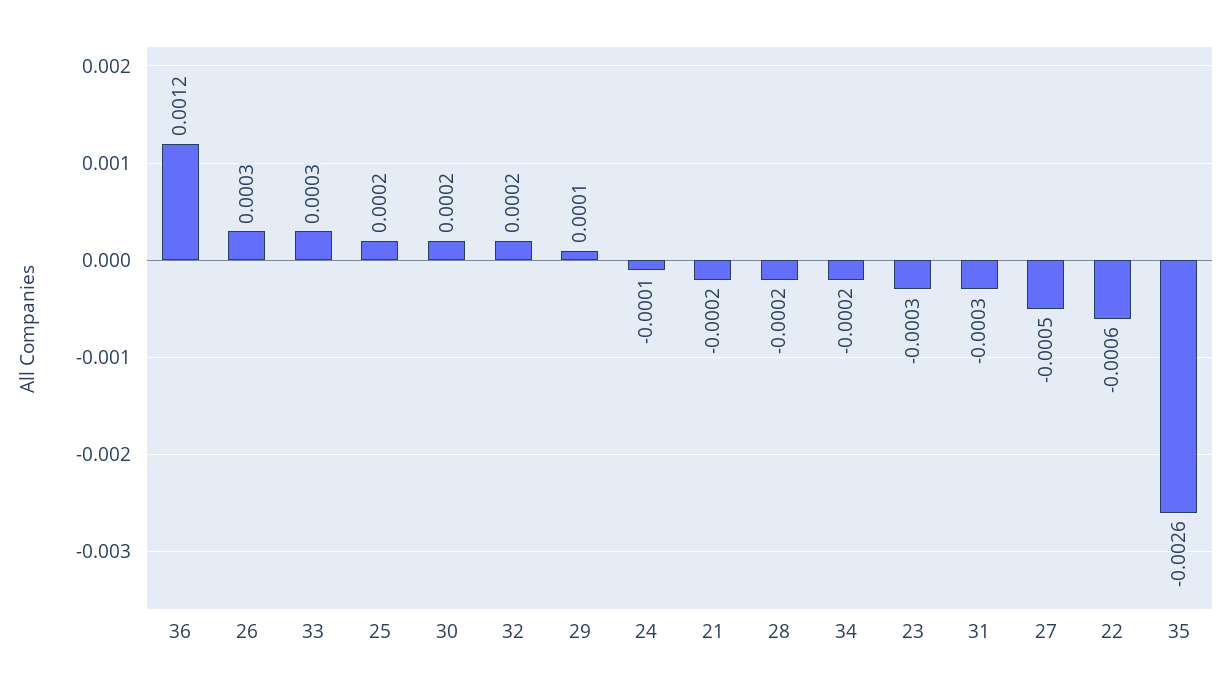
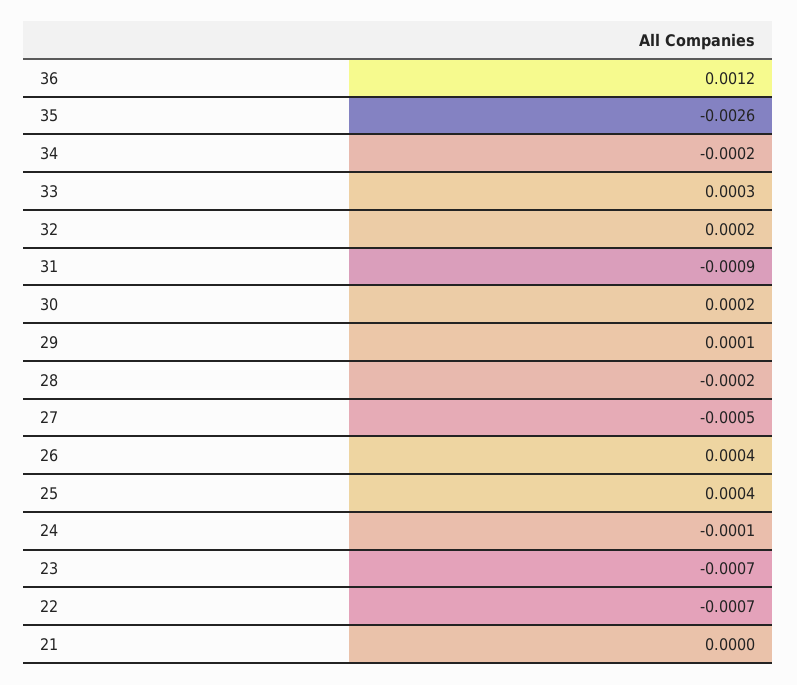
26: 0.0003 -> 0.0004
25: 0.0002 -> 0.0004
21: -0.0002 -> 0
23: -0.0003 -> -0.0007
31: -0.0003 -> -0.0009
22: -0.0006 -> -0.0007

